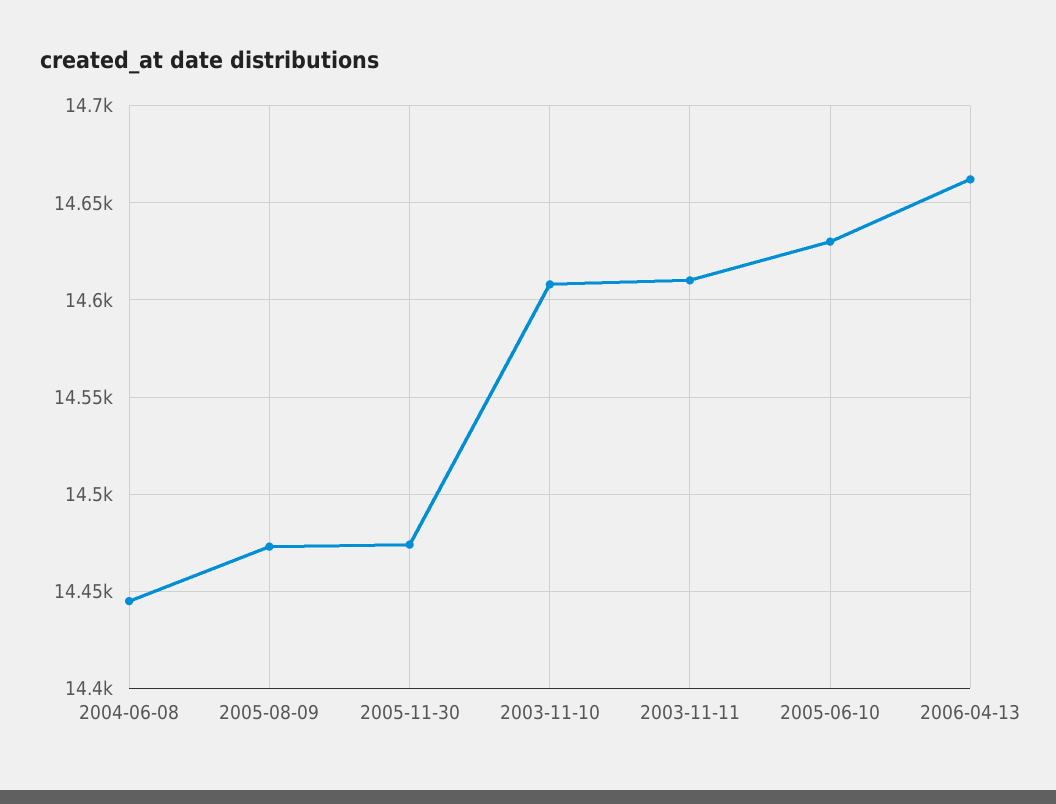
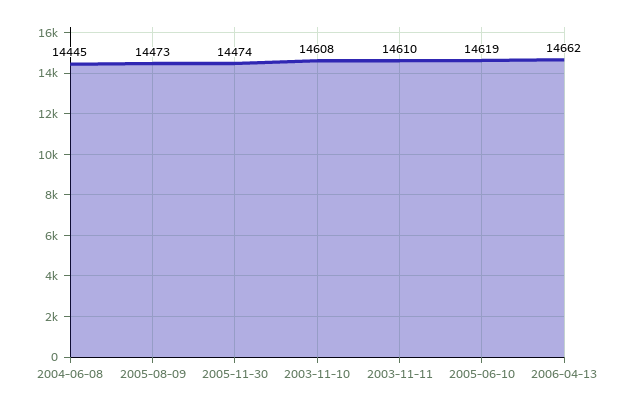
2005-06-10: 14630 -> 14619

